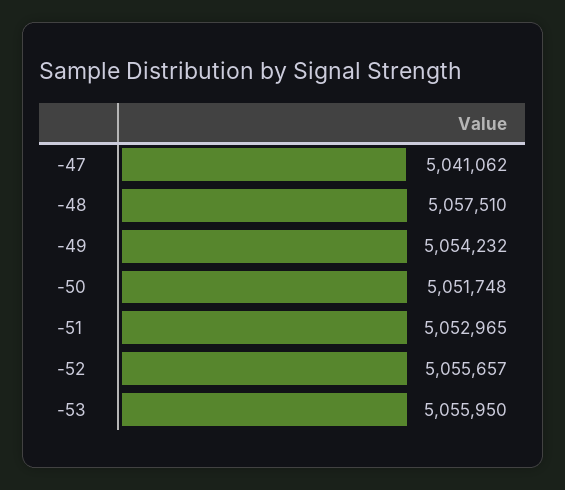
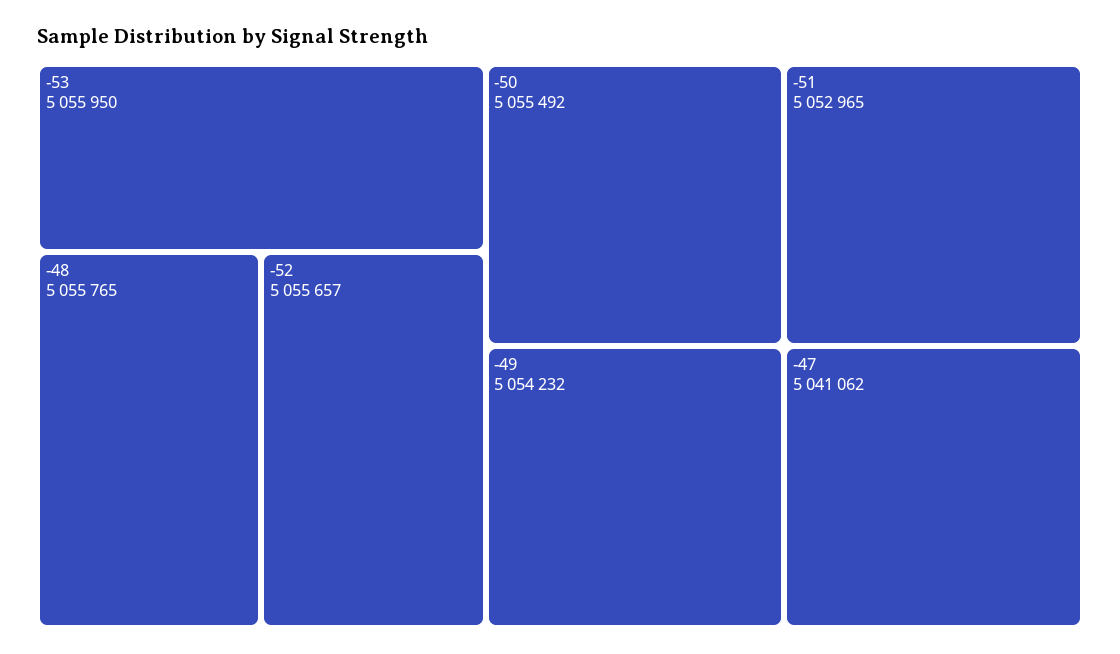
-48: 5057510 -> 5055765
-50: 5051748 -> 5055492

